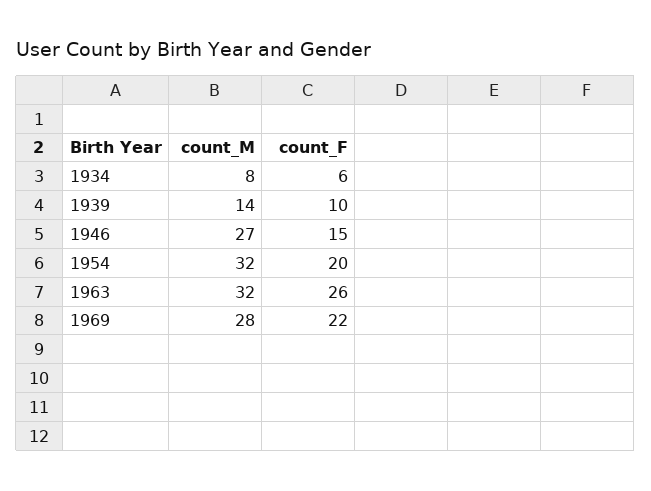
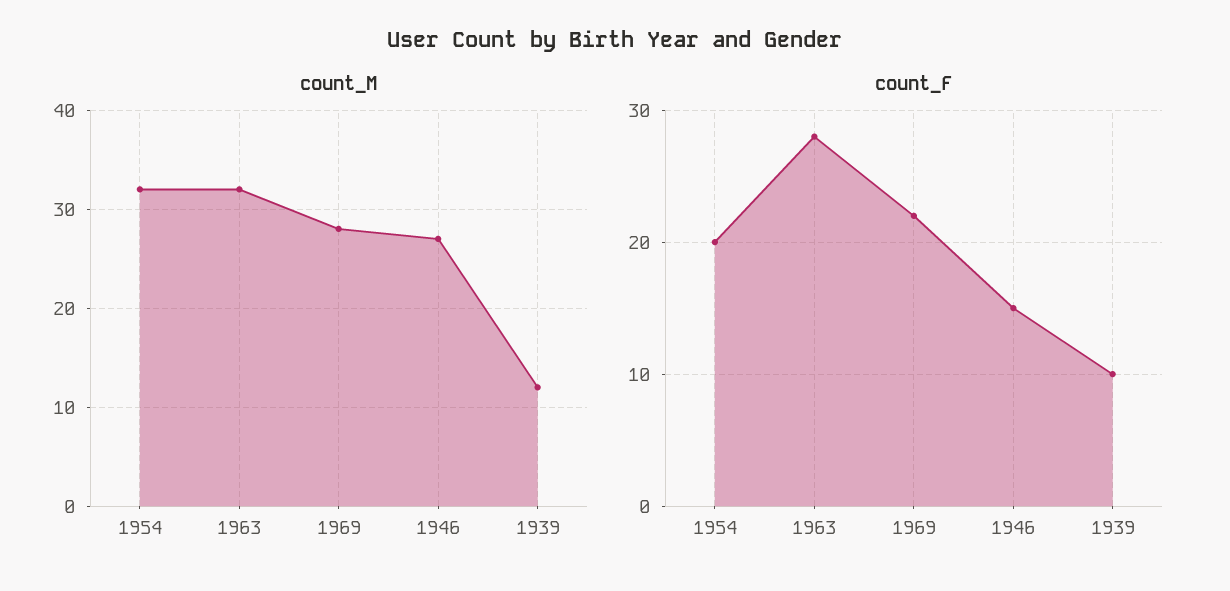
count_M, 1934: 8 -> none
count_F, 1934: 6 -> none
count_M, 1939: 14 -> 12
count_F, 1963: 26 -> 28

